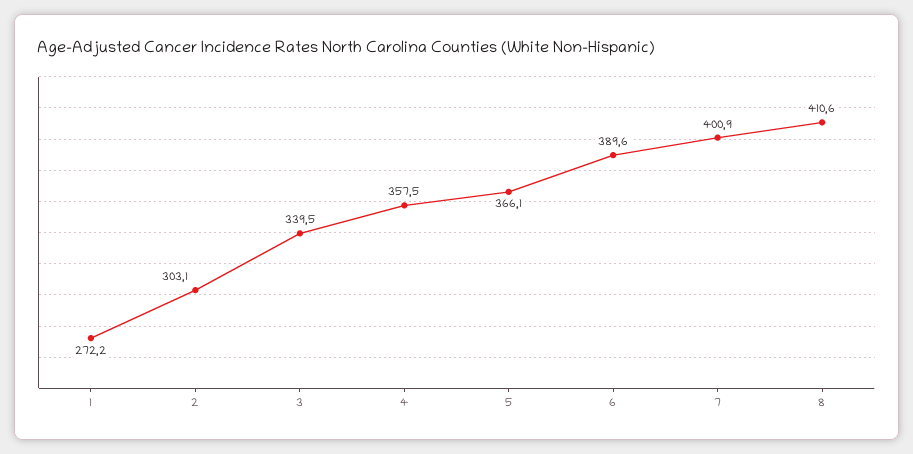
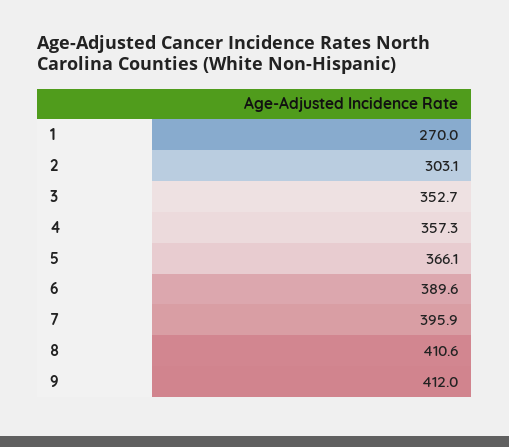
1: 272.2 -> 270
3: 339.5 -> 352.7
4: 357.5 -> 357.3
7: 400.9 -> 395.9
9: none -> 412

